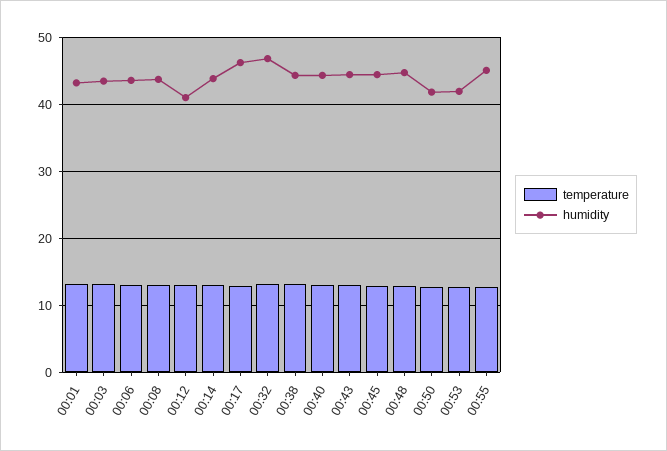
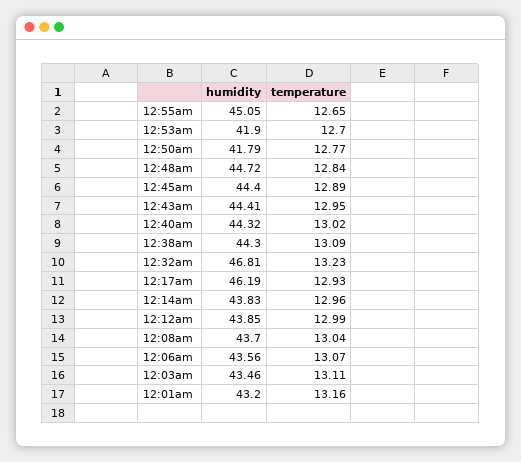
humidity, 00:12: 41 -> 43.85

